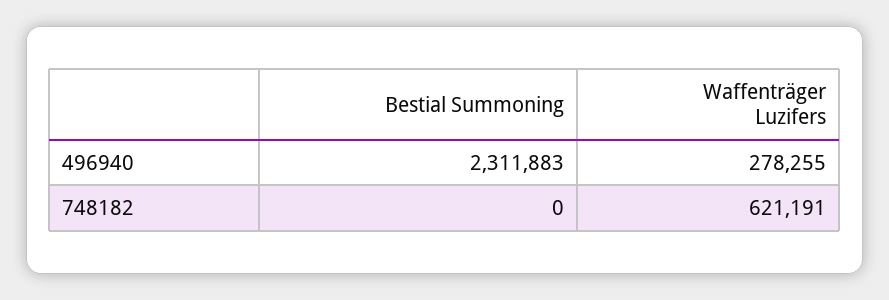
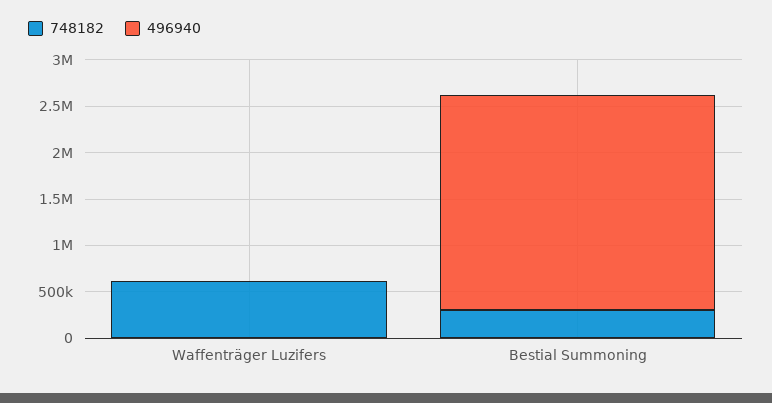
496940, Waffenträger Luzifers: 278255 -> 0
748182, Bestial Summoning: 0 -> 300000

